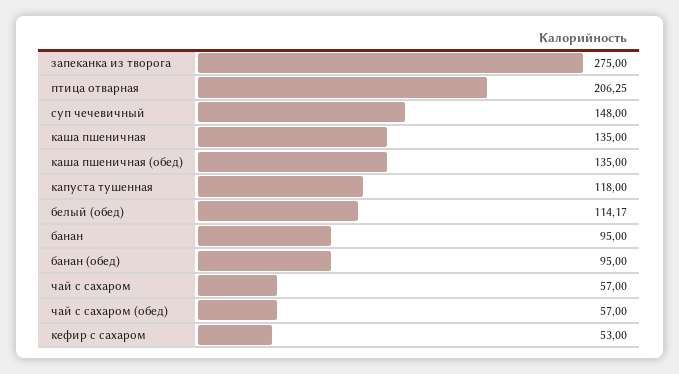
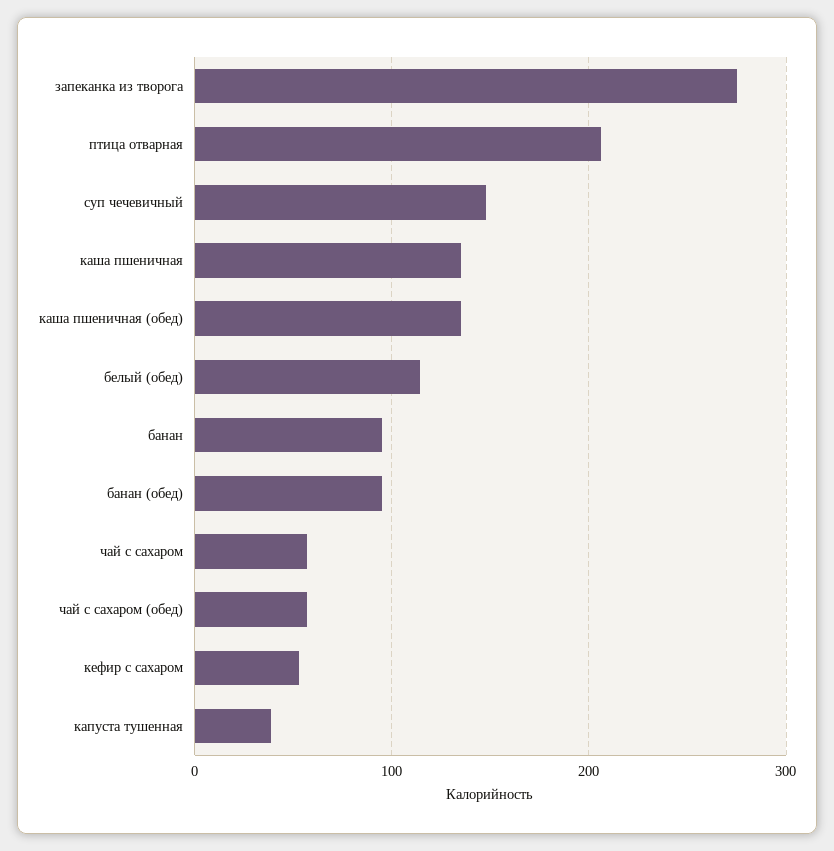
капуста тушенная: 118 -> 40

